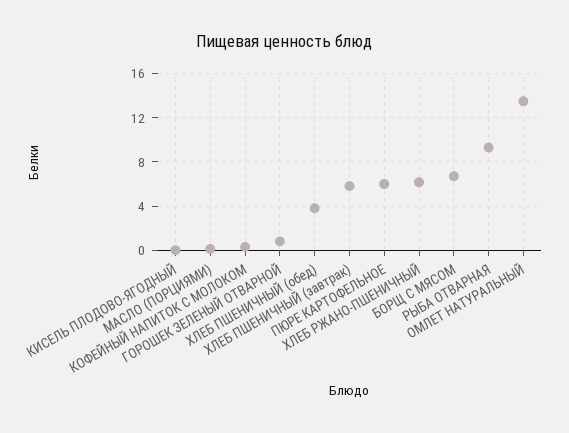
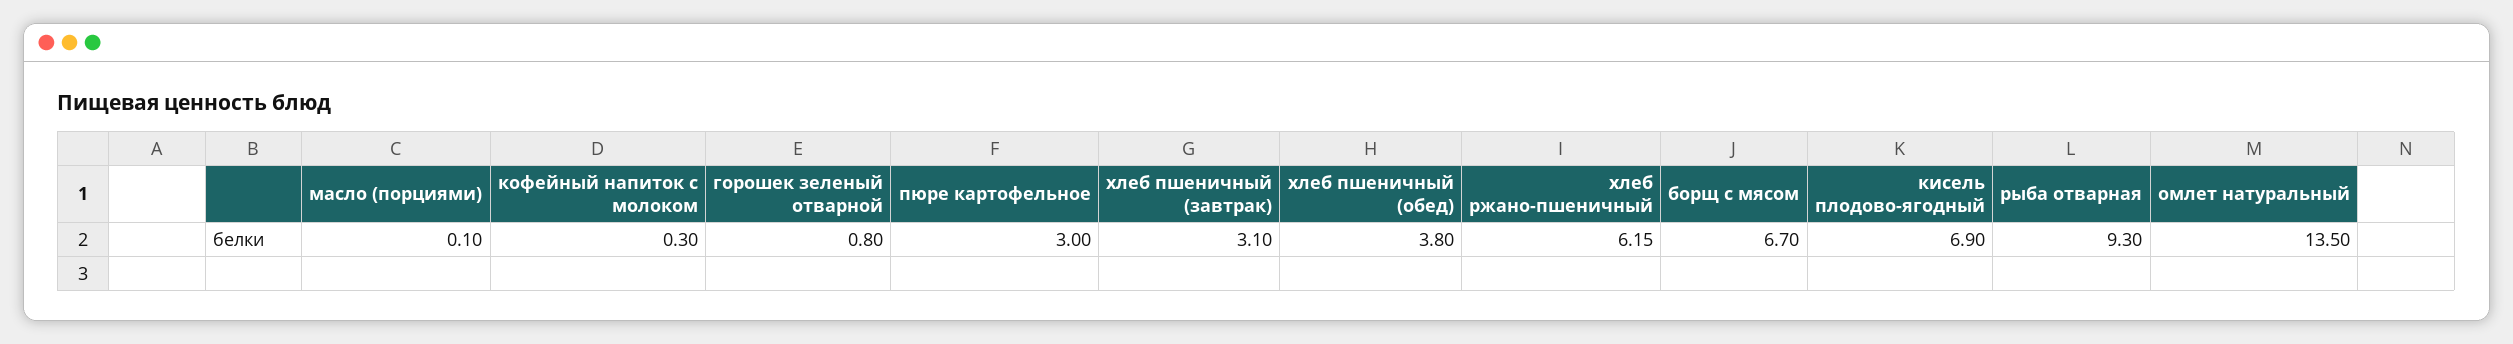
КИСЕЛЬ ПЛОДОВО-ЯГОДНЫЙ: 0 -> 6.9
ХЛЕБ ПШЕНИЧНЫЙ (завтрак): 6 -> 3.1
ПЮРЕ КАРТОФЕЛЬНОЕ: 6 -> 3

